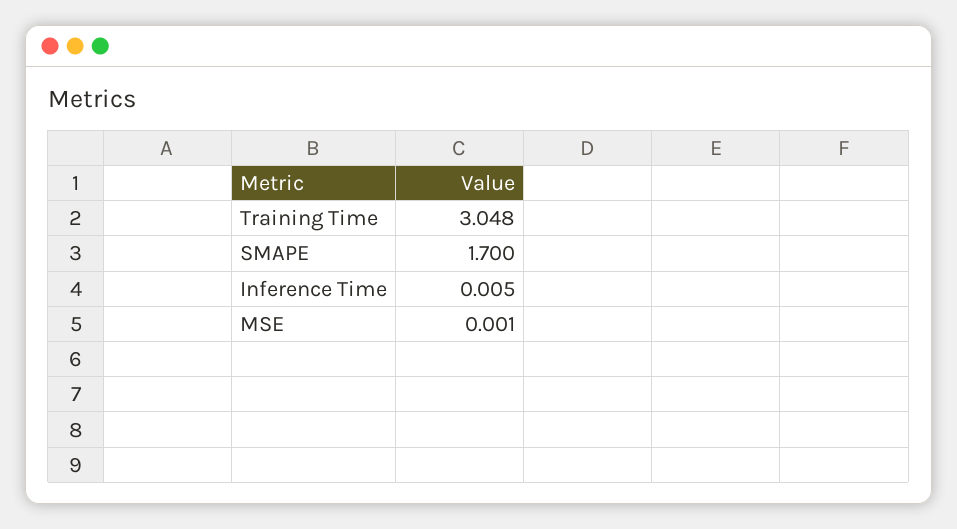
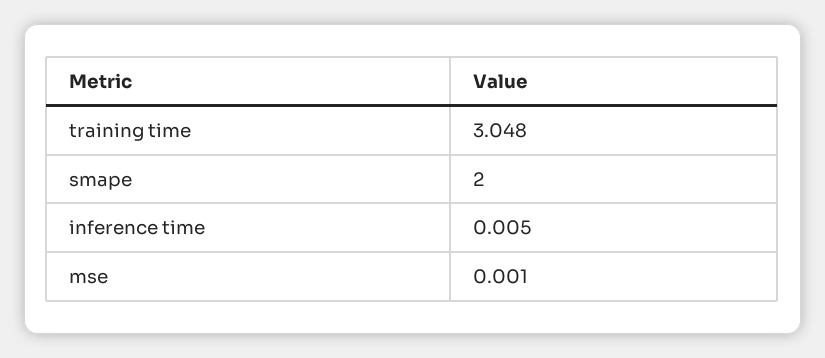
SMAPE: 1.7 -> 2

